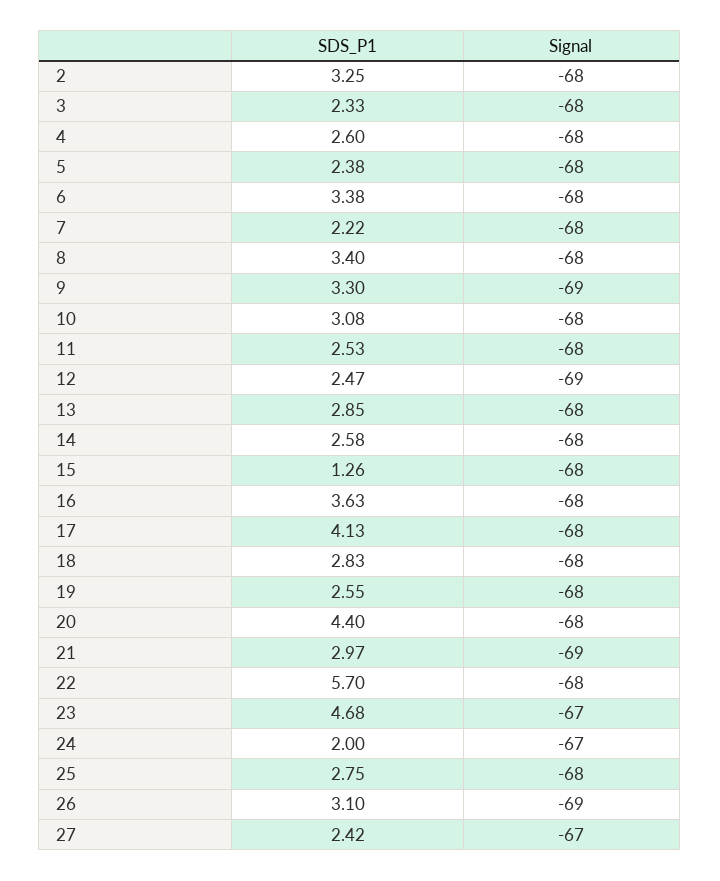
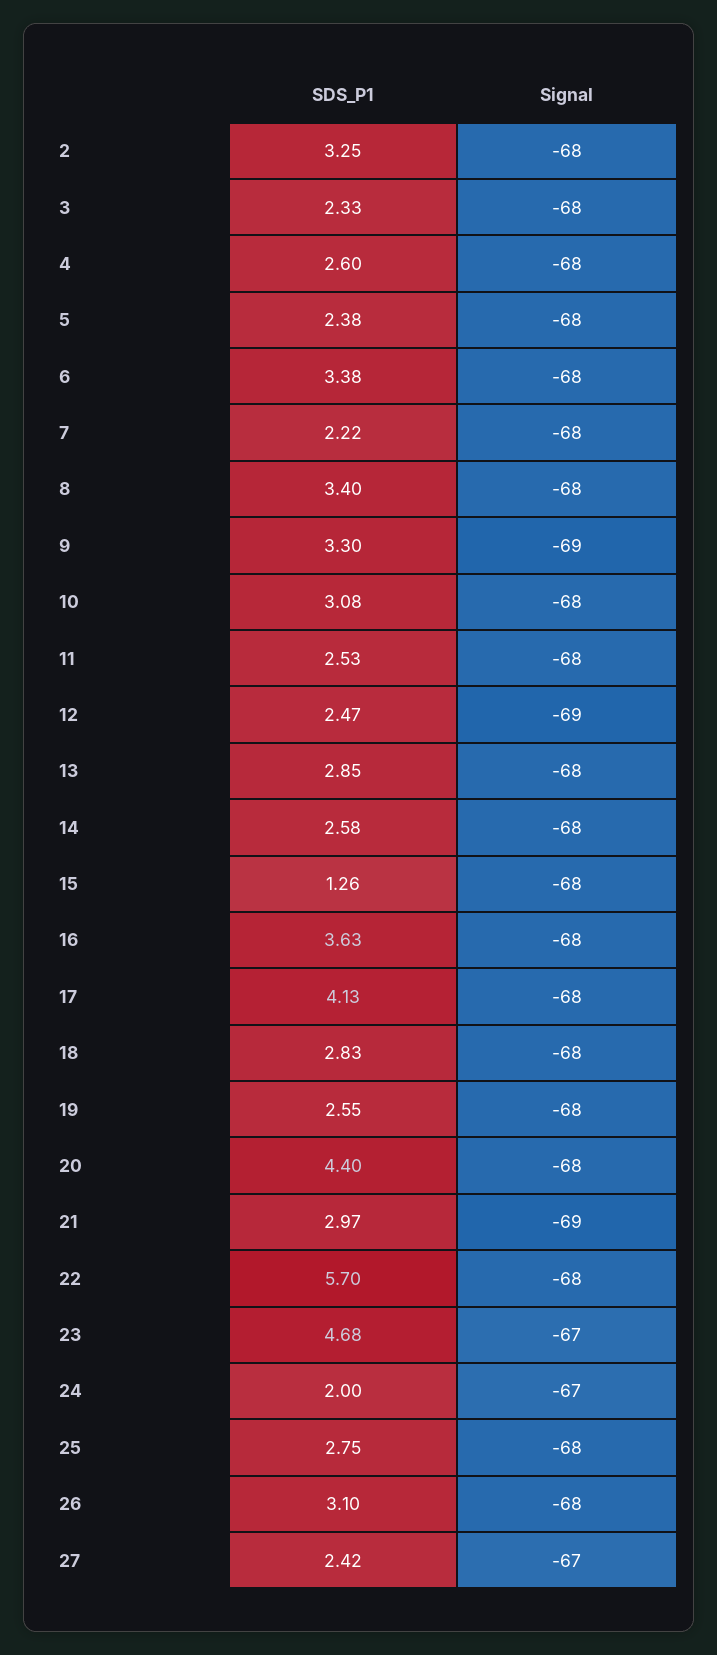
Signal, 26: -69 -> -68

